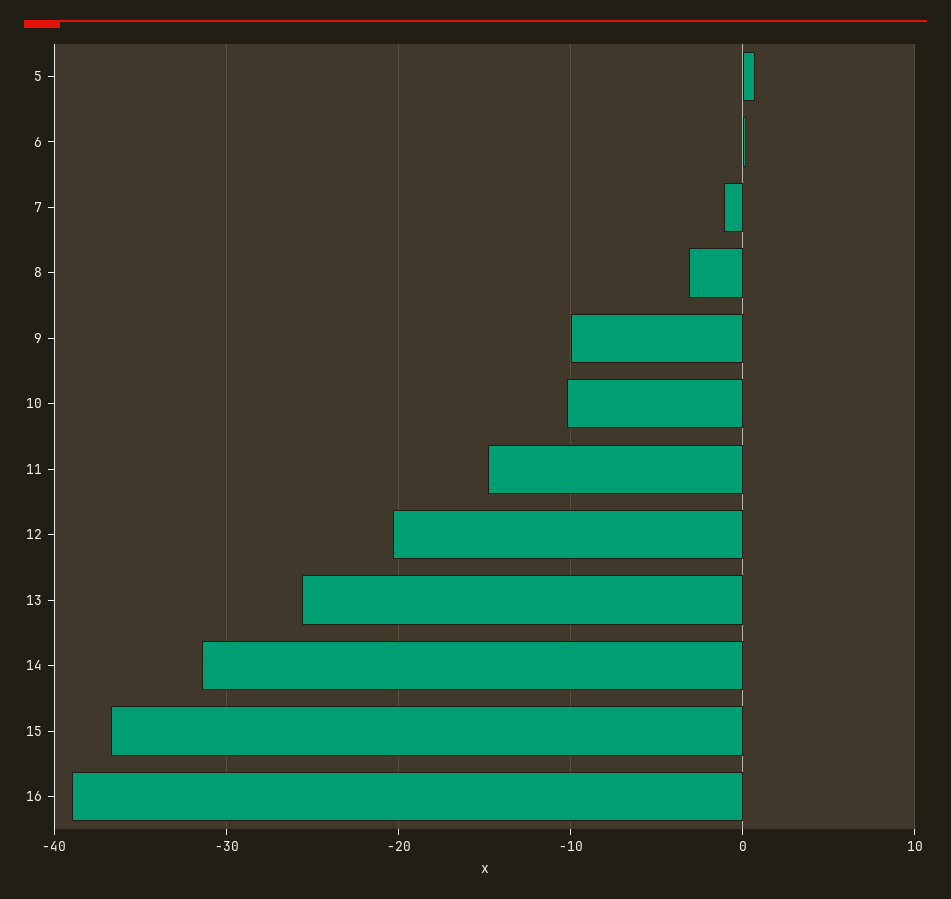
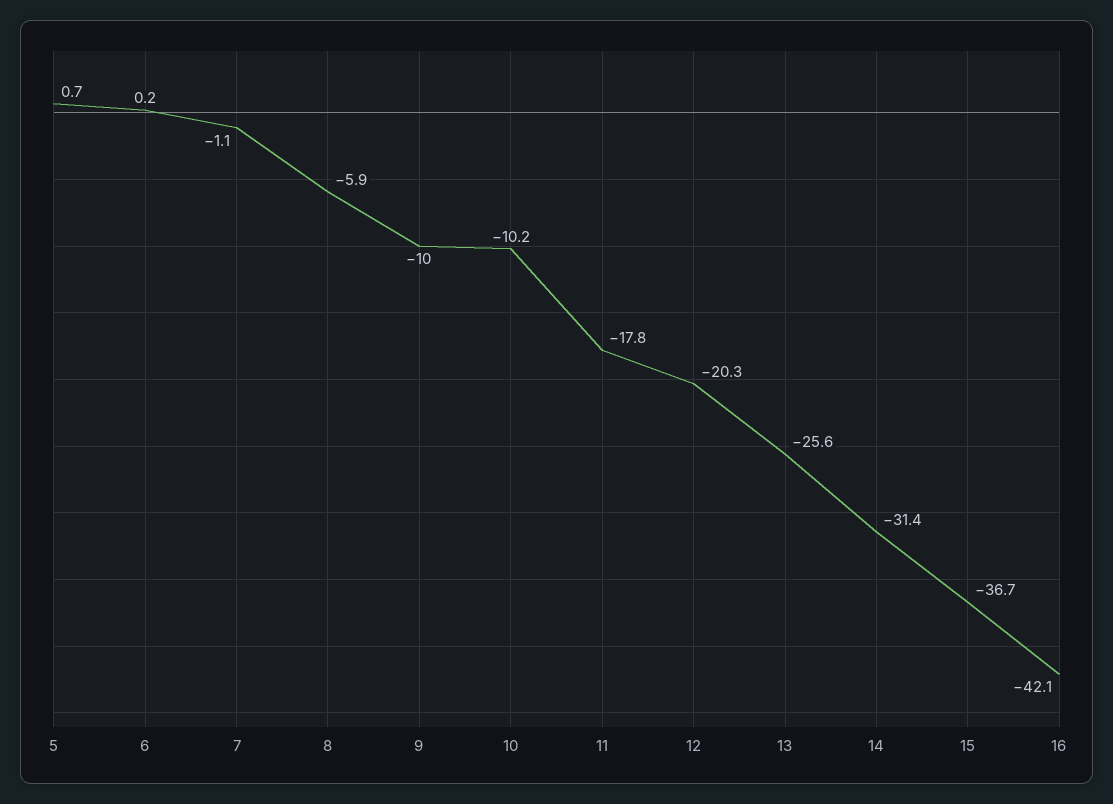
8: -3 -> -5.9
11: -15 -> -17.8
16: -39 -> -42.1

